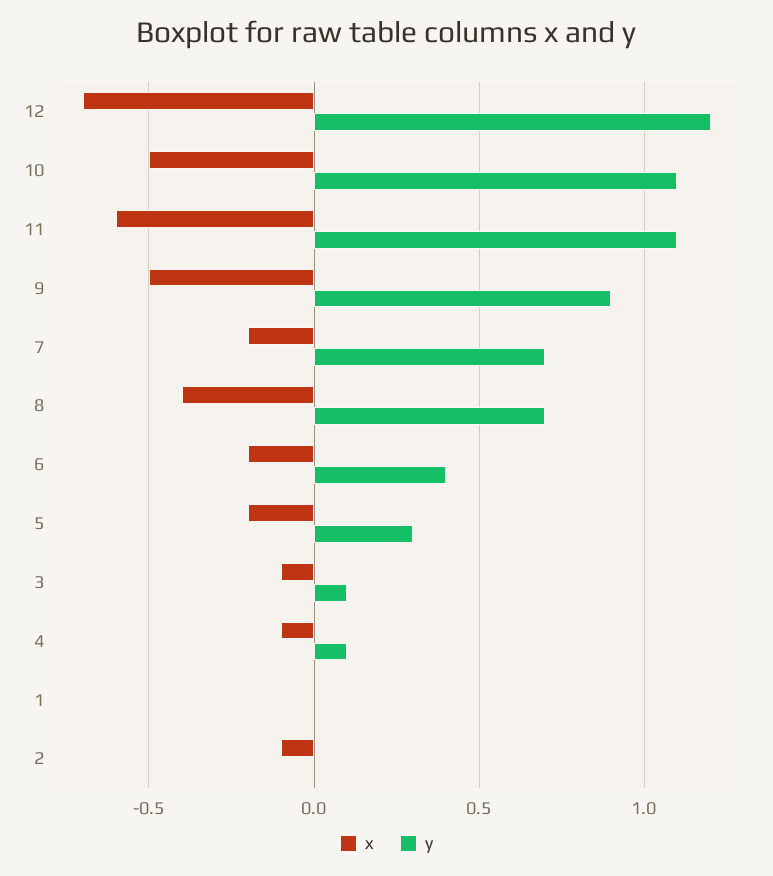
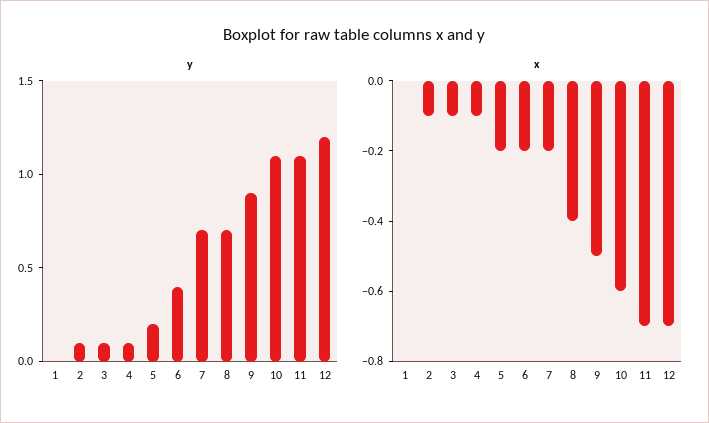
x, 10: -0.5 -> -0.6
x, 11: -0.6 -> -0.7
y, 5: 0.3 -> 0.2
y, 2: 0 -> 0.1

